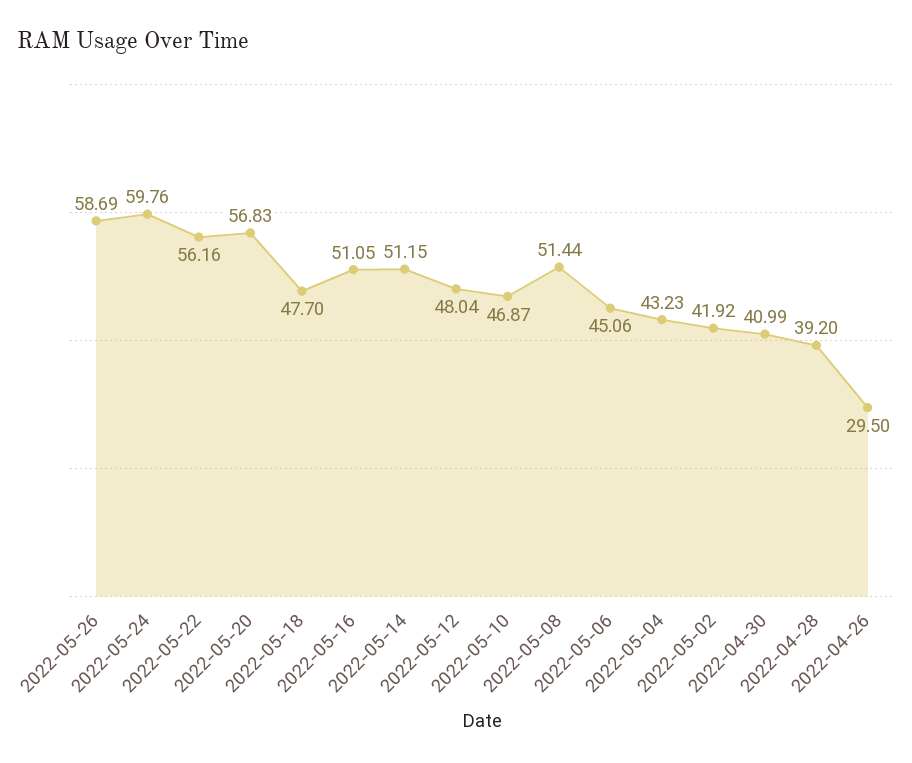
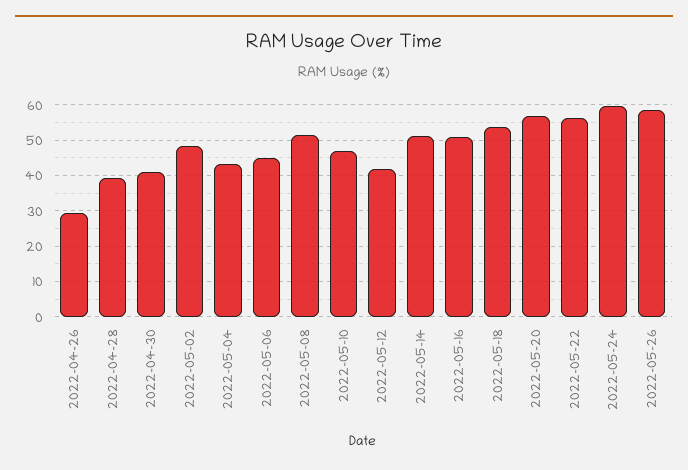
2022-05-18: 47.7 -> 54
2022-05-12: 48.04 -> 42
2022-05-02: 41.92 -> 48

